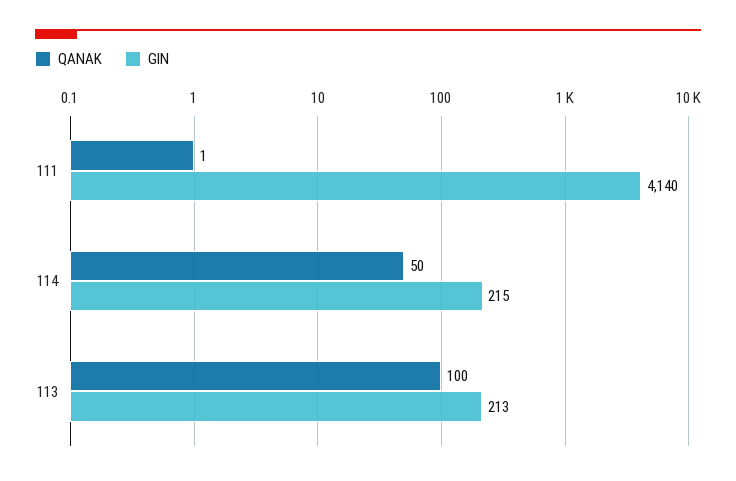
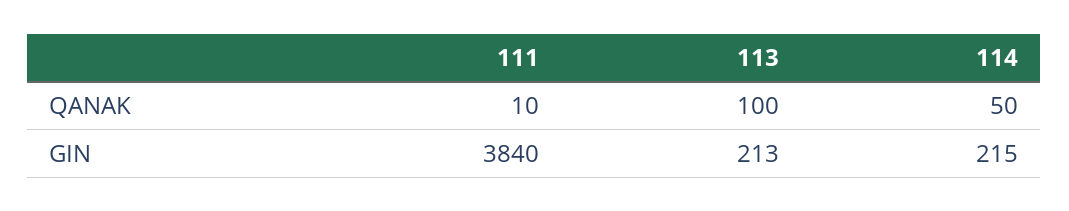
QANAK, 111: 1 -> 10
GIN, 111: 4140 -> 3840

